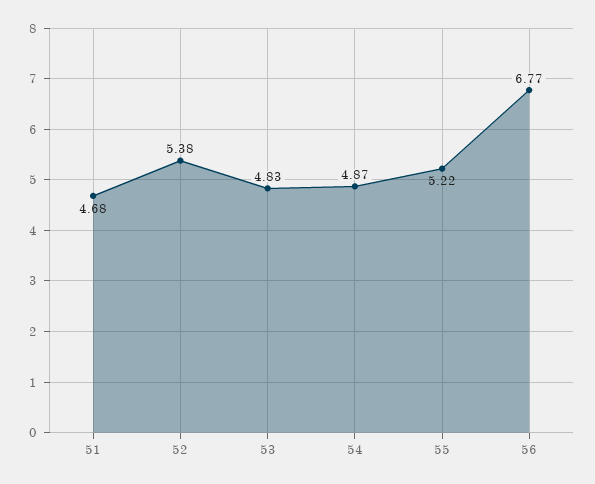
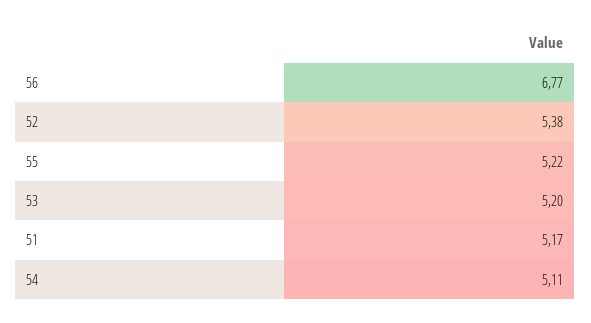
51: 4.68 -> 5.17
53: 4.83 -> 5.2
54: 4.87 -> 5.11

